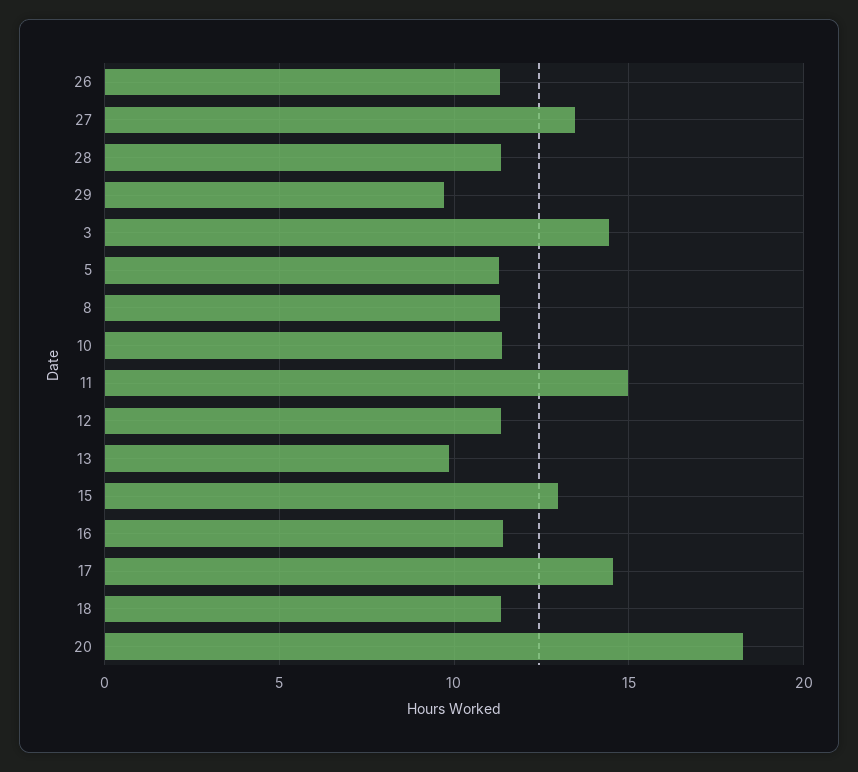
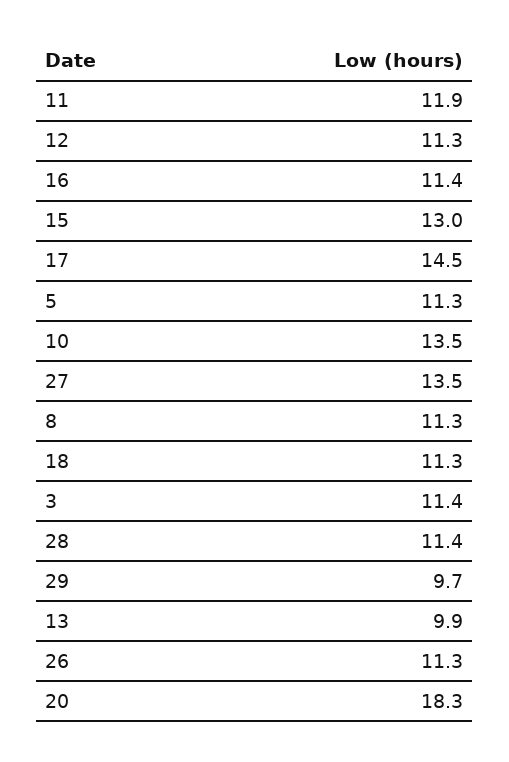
3: 14.5 -> 11.4
10: 11.5 -> 13.5
11: 15 -> 11.9

